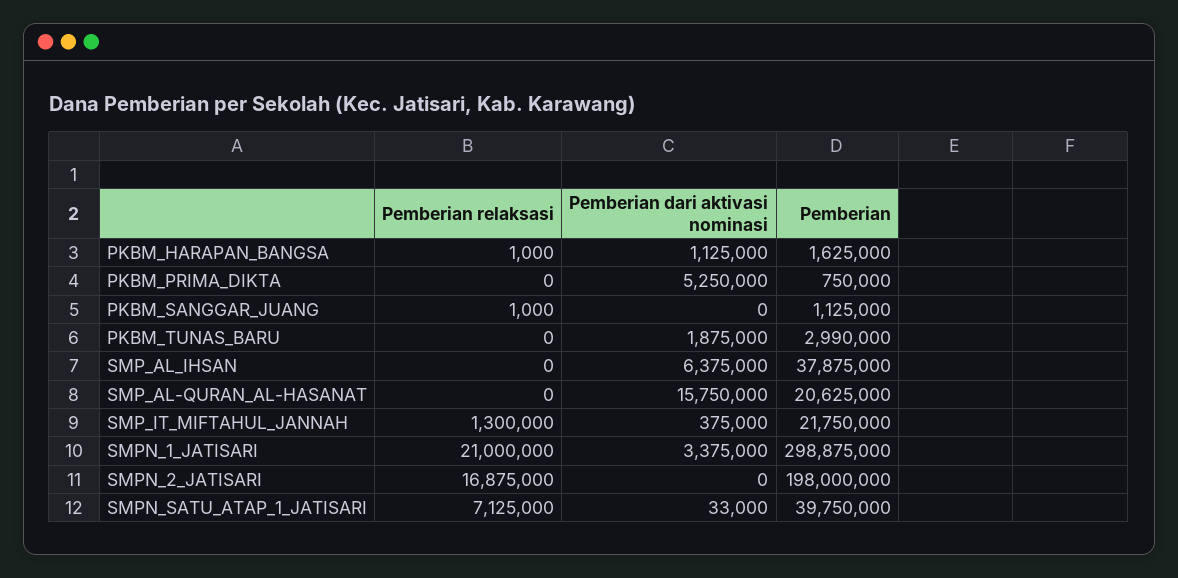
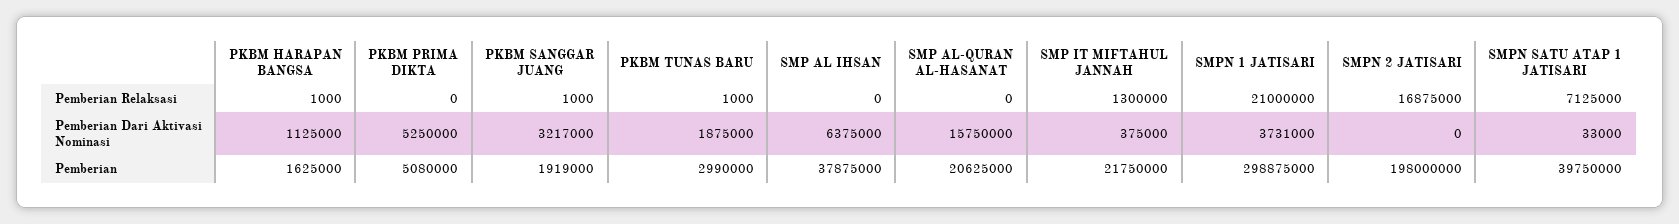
Pemberian, PKBM_PRIMA_DIKTA: 750000 -> 5080000
Pemberian dari aktivasi nominasi, PKBM_SANGGAR_JUANG: 0 -> 3217000
Pemberian, PKBM_SANGGAR_JUANG: 1125000 -> 1919000
Pemberian relaksasi, PKBM_TUNAS_BARU: 0 -> 1000
Pemberian dari aktivasi nominasi, SMPN_1_JATISARI: 3375000 -> 3731000

